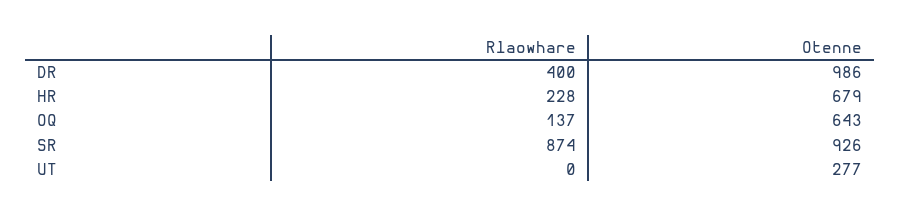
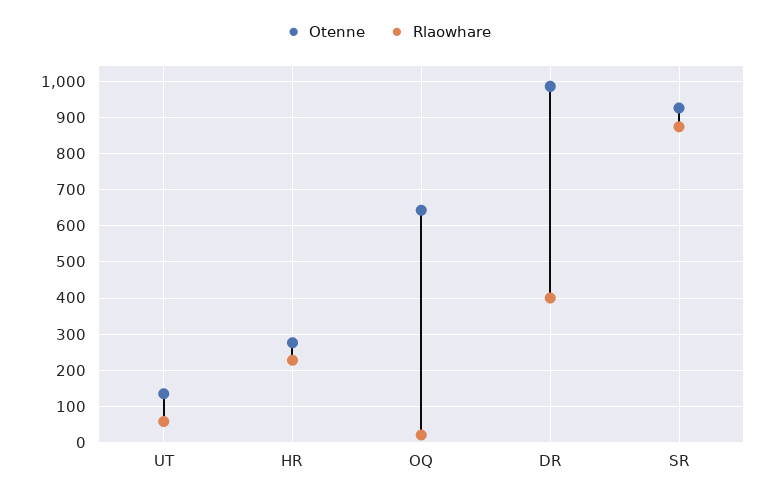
Otenne, HR: 679 -> 280
Rlaowhare, OQ: 137 -> 20
Rlaowhare, UT: 0 -> 60
Otenne, UT: 277 -> 140

